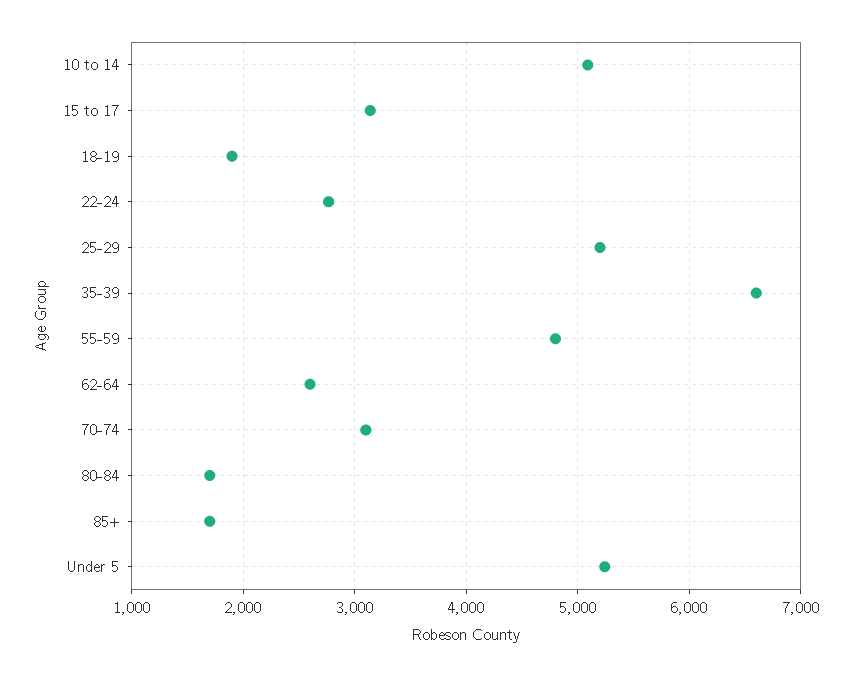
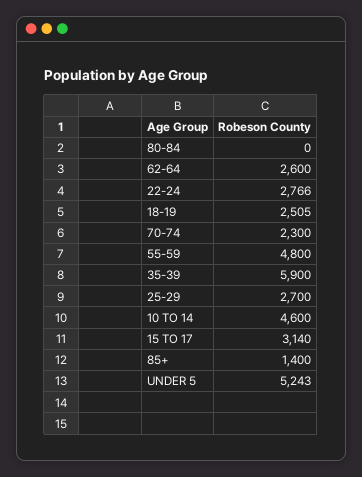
10 to 14: 5100 -> 4600
18-19: 1900 -> 2505
25-29: 5200 -> 2700
35-39: 6600 -> 5900
70-74: 3100 -> 2300
80-84: 1700 -> 0
85+: 1700 -> 1400

